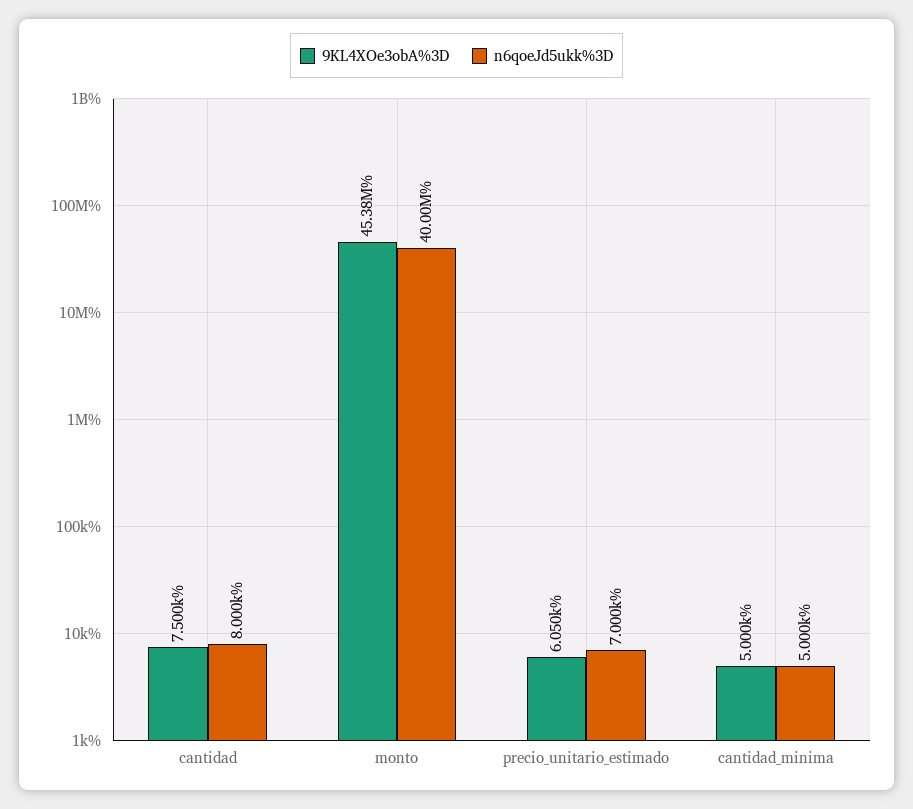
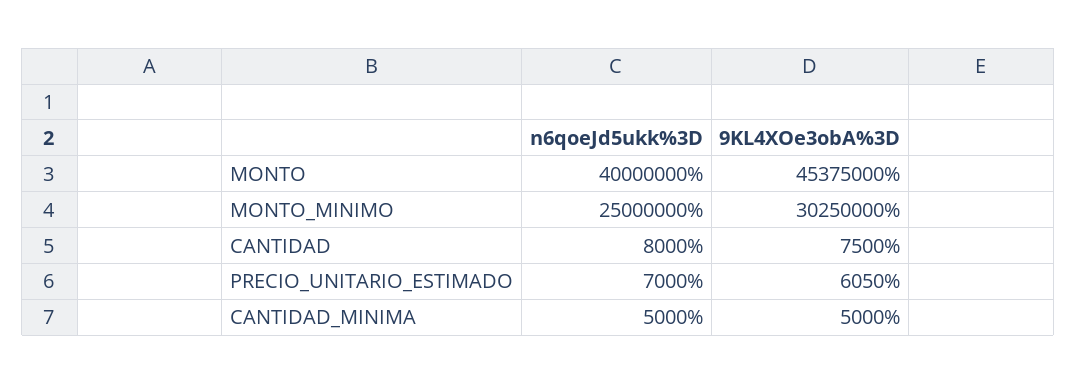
n6qoeJd5ukk%3D, MONTO_MINIMO: none -> 25000000
9KL4XOe3obA%3D, MONTO_MINIMO: none -> 30250000

